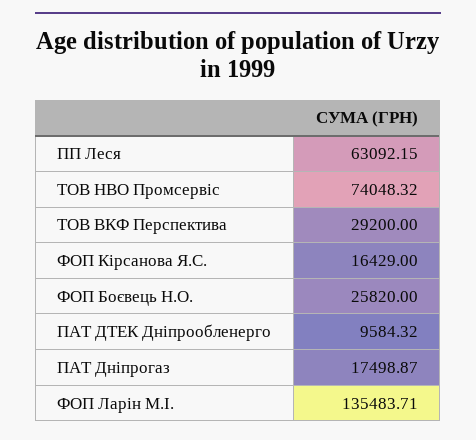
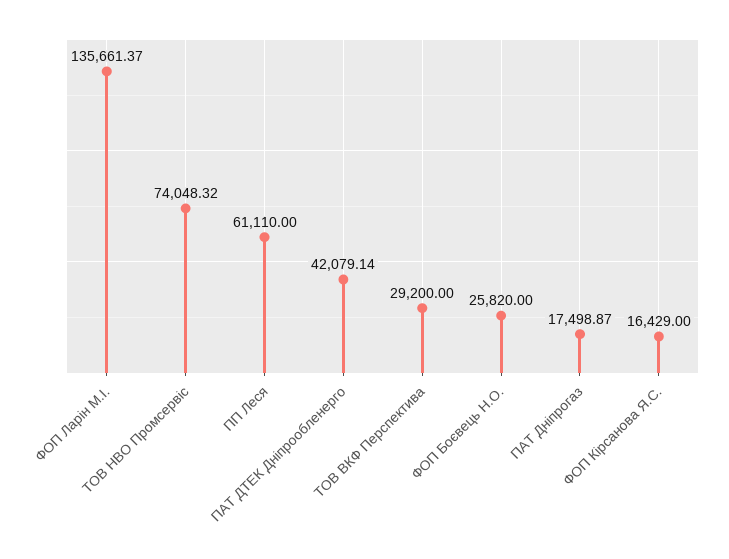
ПП Леся: 63092.15 -> 61110
ПАТ ДТЕК Дніпрообленерго: 9584.32 -> 42079.14
ФОП Ларін М.І.: 135483.71 -> 135661.37

